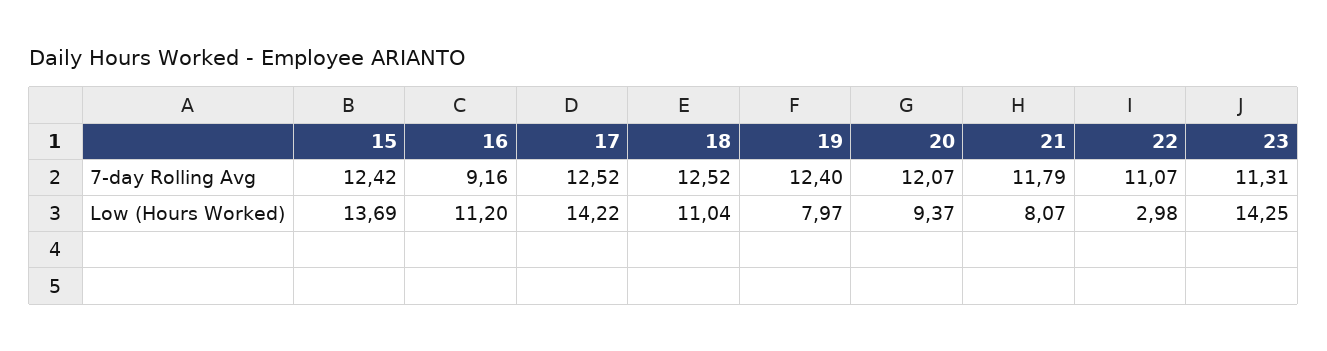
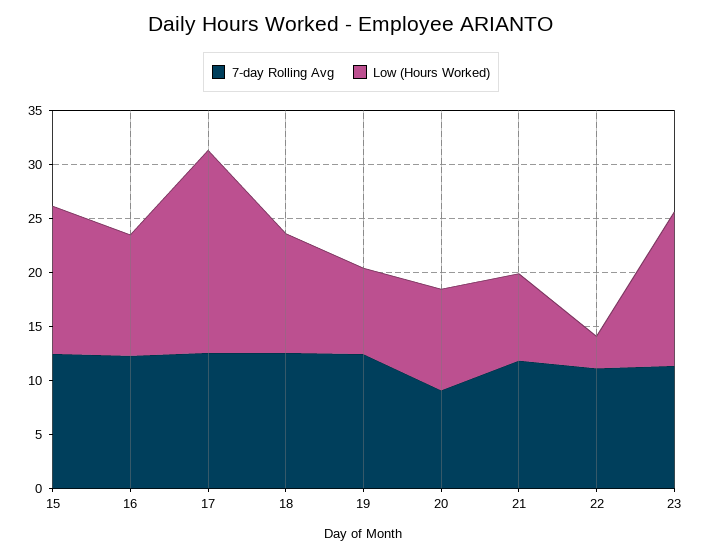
7-day Rolling Avg, 16: 9.16 -> 12
7-day Rolling Avg, 20: 12.07 -> 9
Low (Hours Worked), 17: 14.22 -> 19

